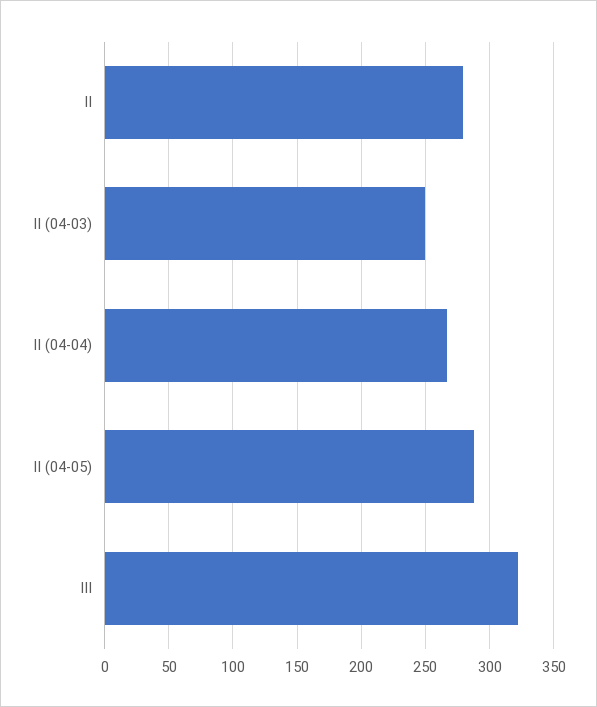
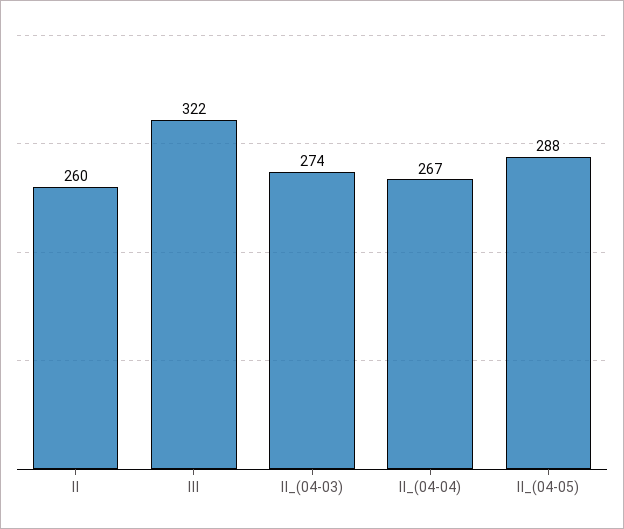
Ⅱ: 280 -> 260
Ⅱ (04-03): 250 -> 274

